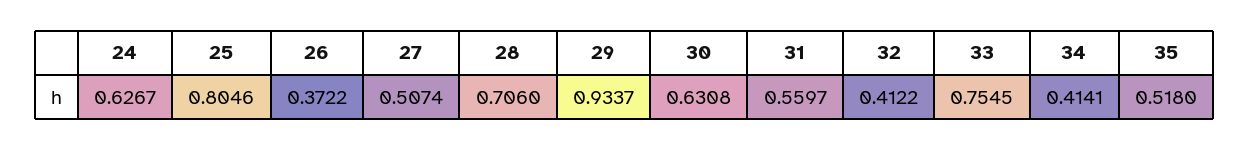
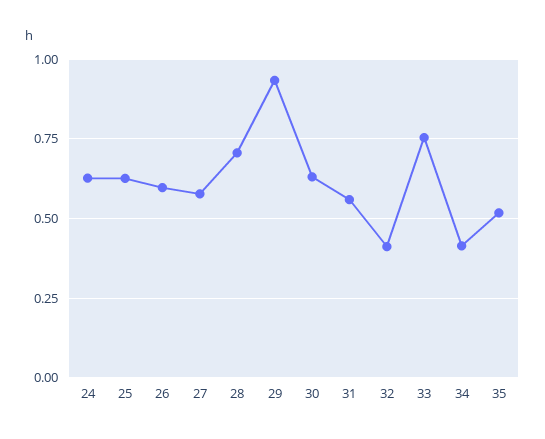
25: 0.8046 -> 0.625
26: 0.3722 -> 0.6
27: 0.5074 -> 0.575

